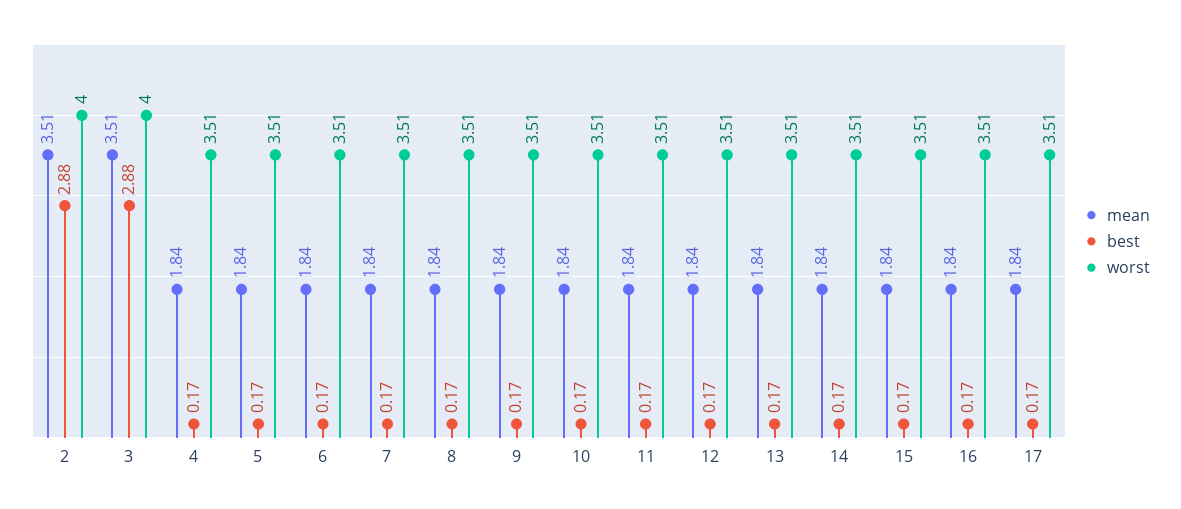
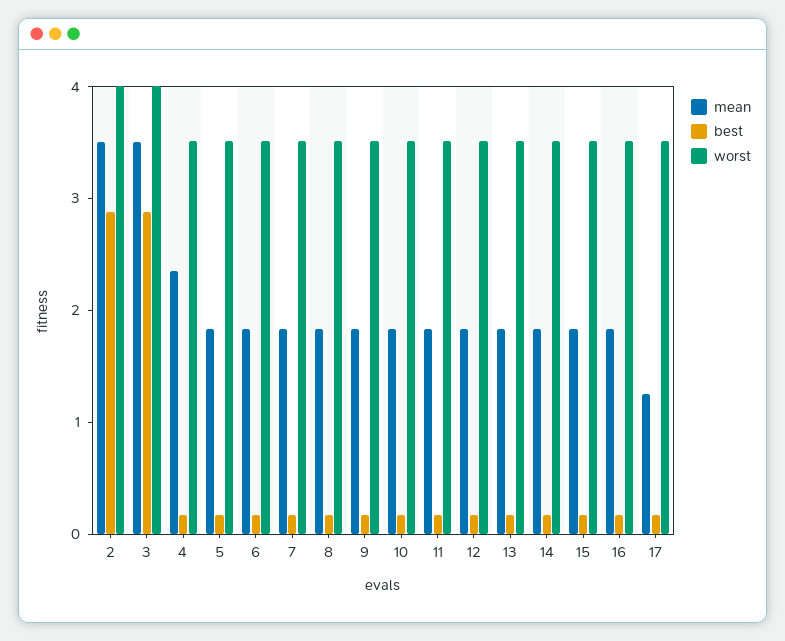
mean, 4: 1.84 -> 2.4
mean, 17: 1.84 -> 1.2

